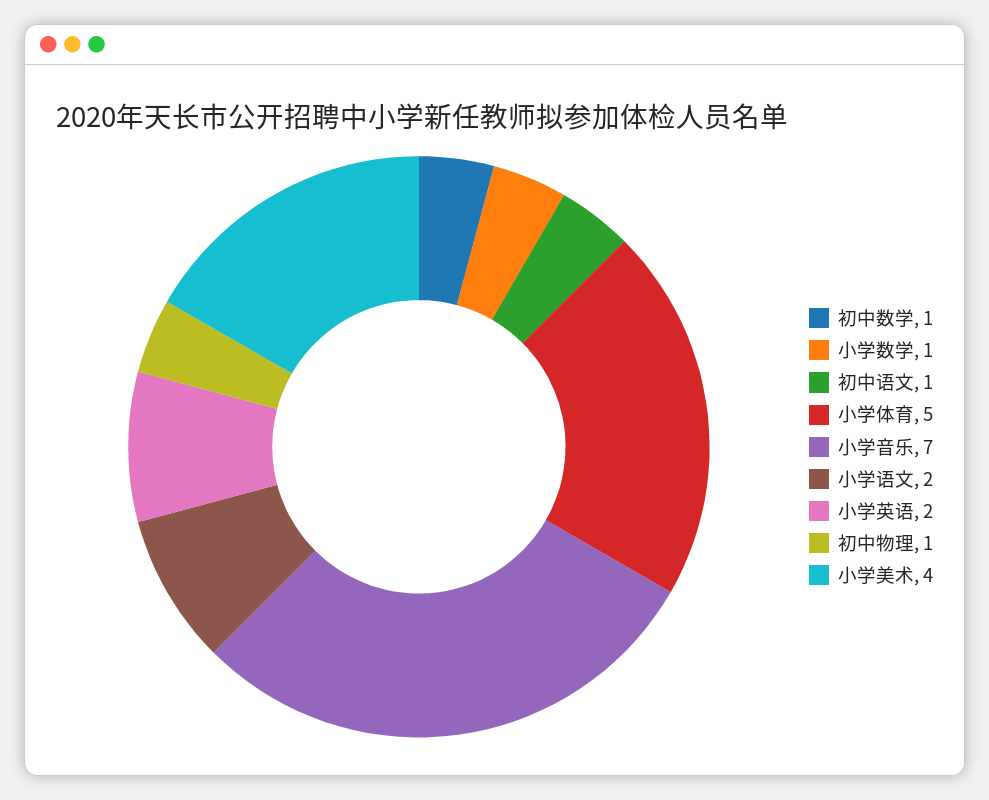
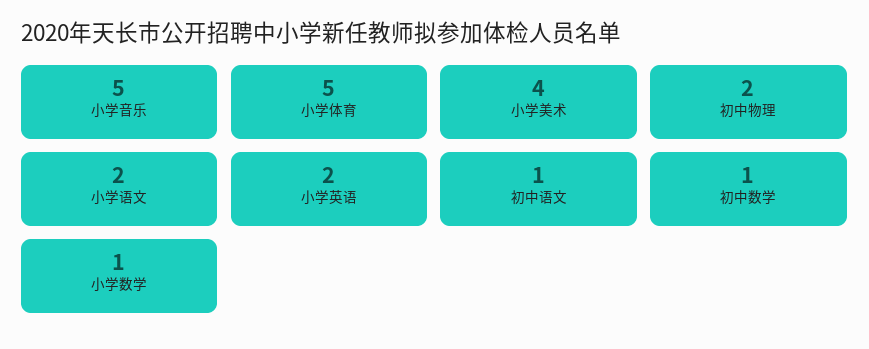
小学音乐: 7 -> 5
初中物理: 1 -> 2

